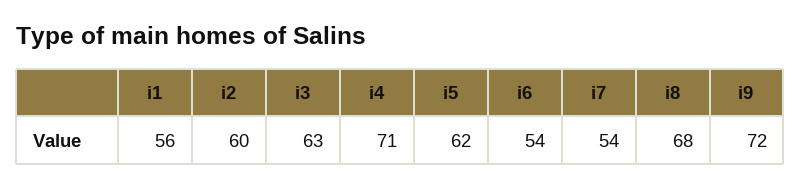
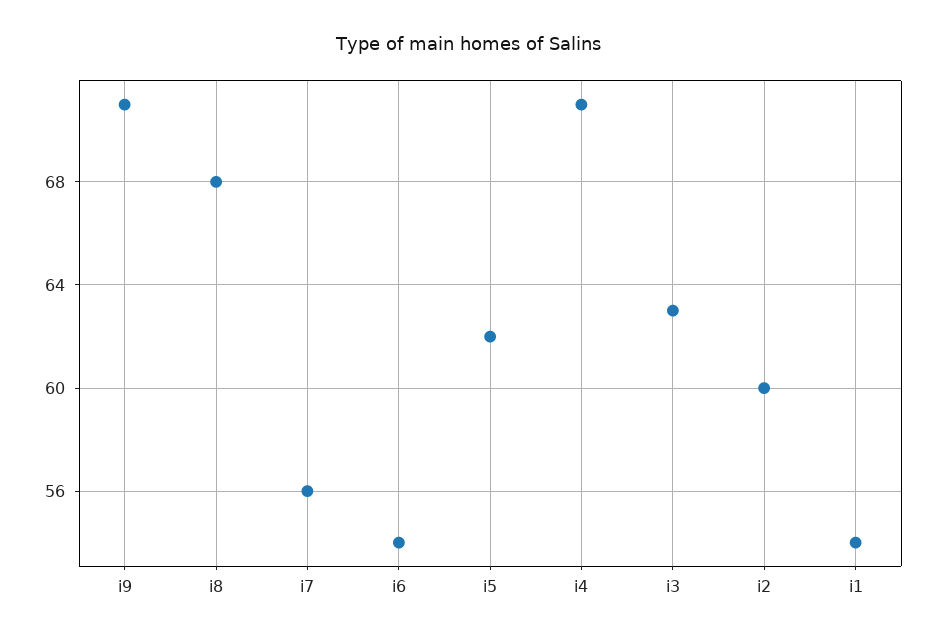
i1: 56 -> 54
i7: 54 -> 56
i9: 72 -> 71

